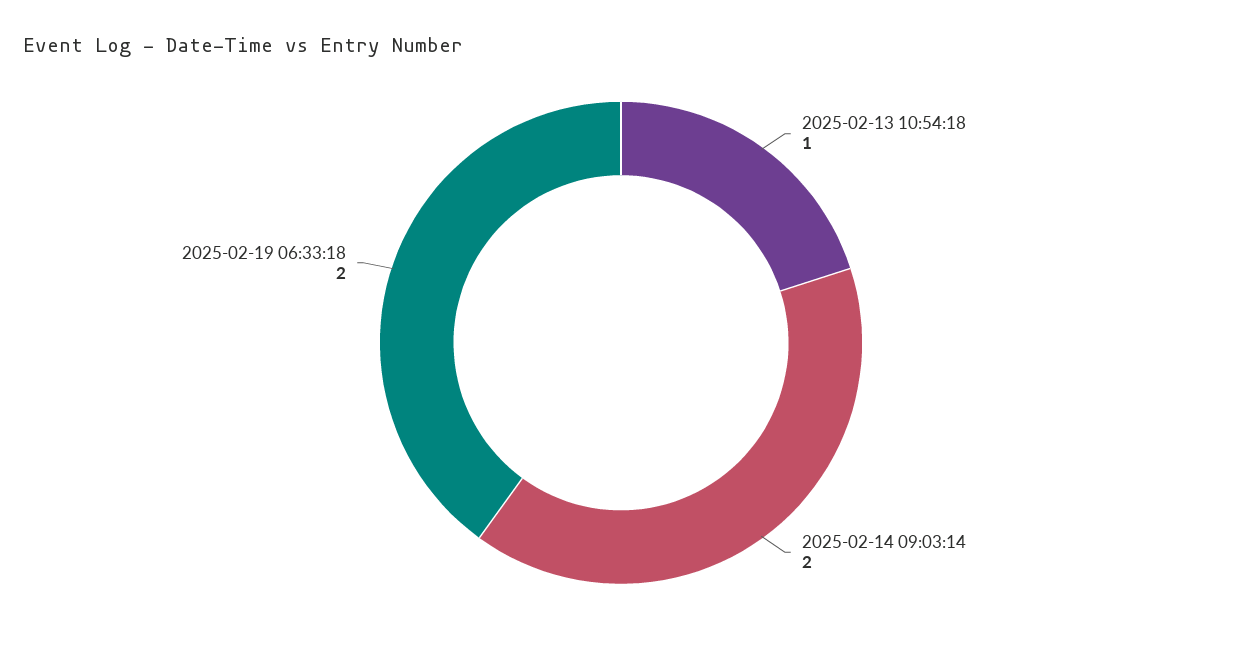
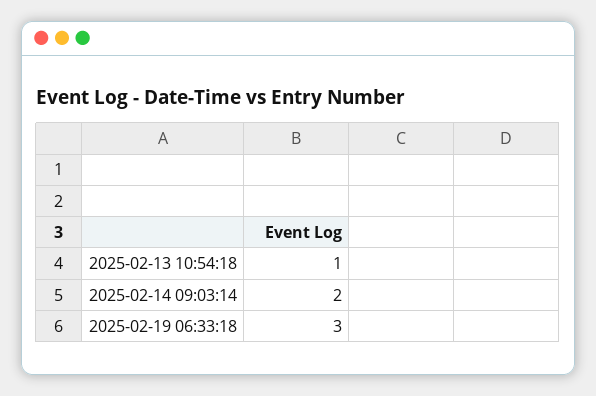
2025-02-19 06:33:18: 2 -> 3

